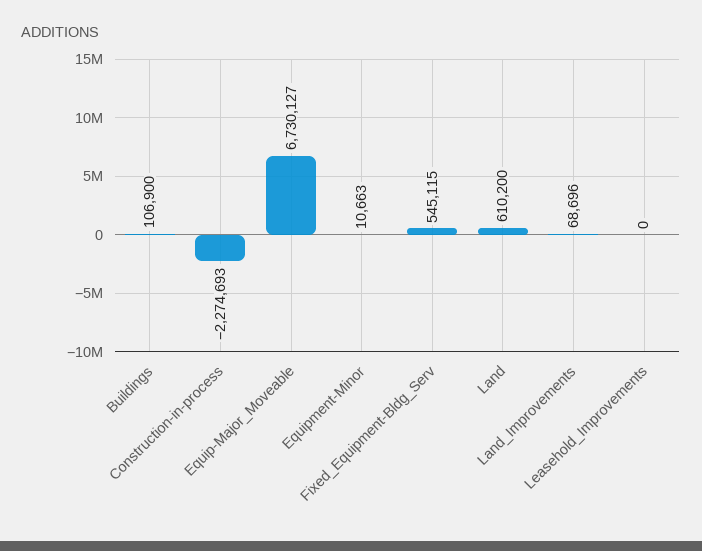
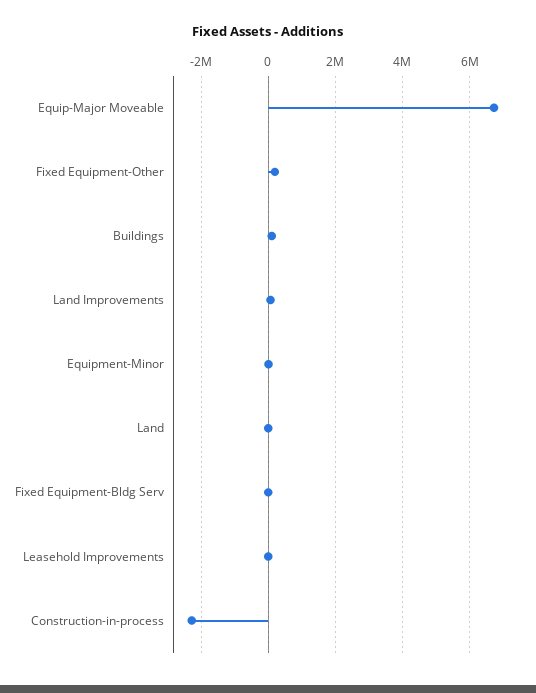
Fixed_Equipment-Bldg_Serv: 545115 -> 0
Land: 610200 -> 0
Fixed Equipment-Other: none -> 200000

